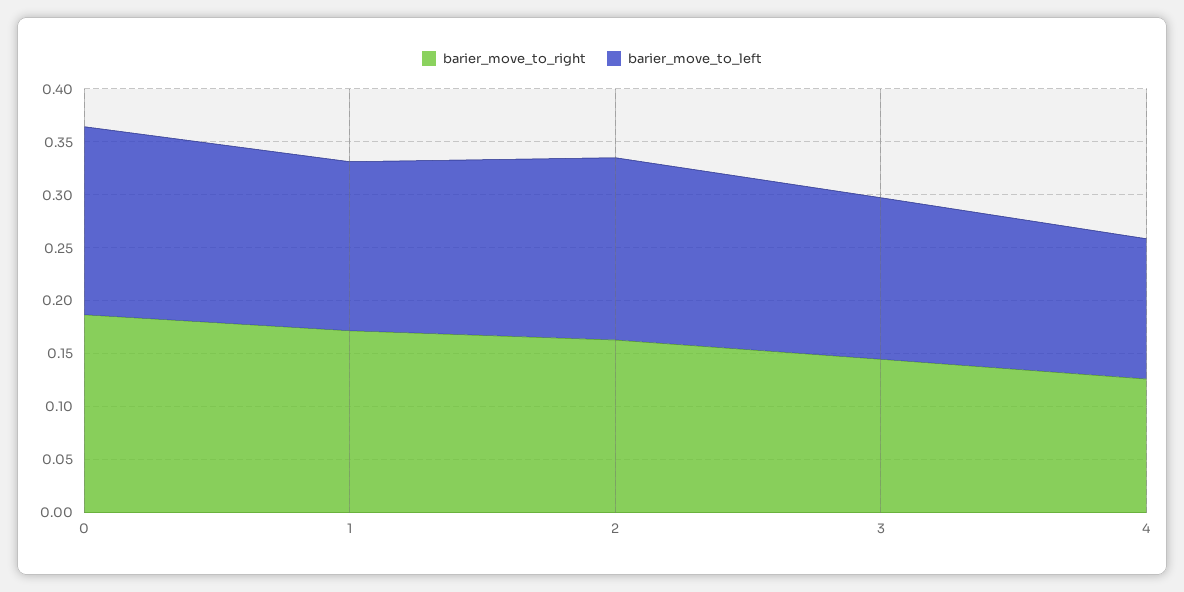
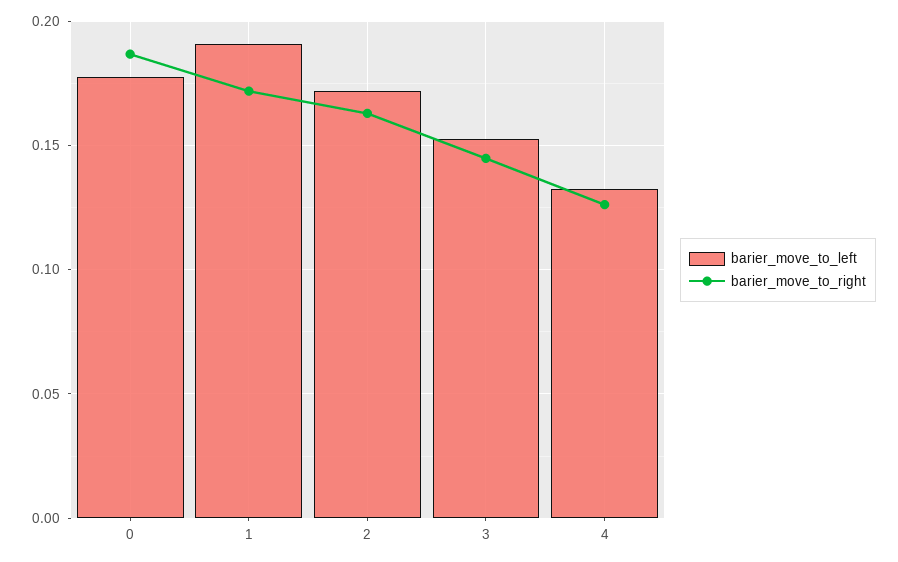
barier_move_to_left, 1: 0.16 -> 0.19

